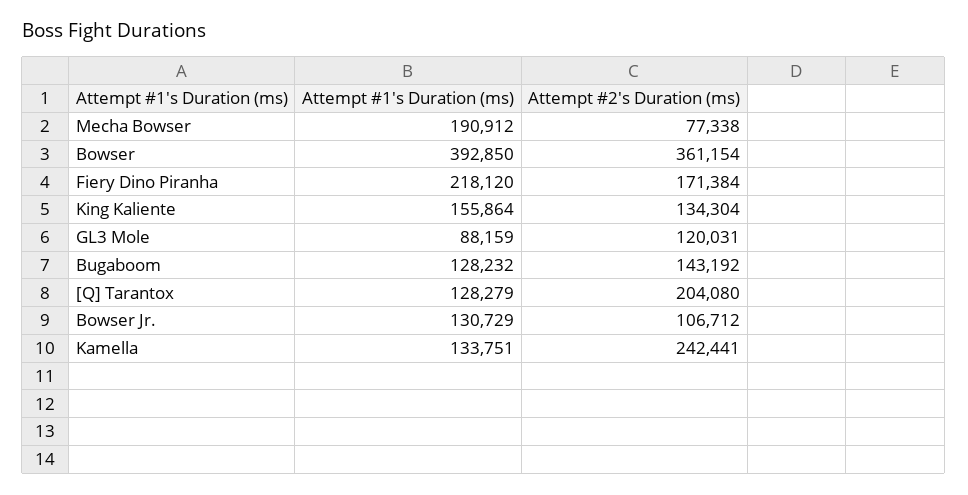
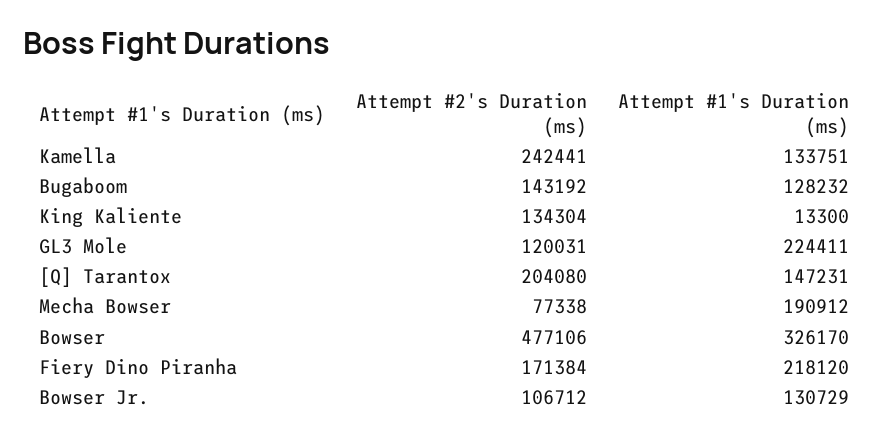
Attempt #1's Duration (ms), Bowser: 392850 -> 326170
Attempt #2's Duration (ms), Bowser: 361154 -> 477106
Attempt #1's Duration (ms), King Kaliente: 155864 -> 13300
Attempt #1's Duration (ms), GL3 Mole: 88159 -> 224411
Attempt #1's Duration (ms), [Q] Tarantox: 128279 -> 147231

